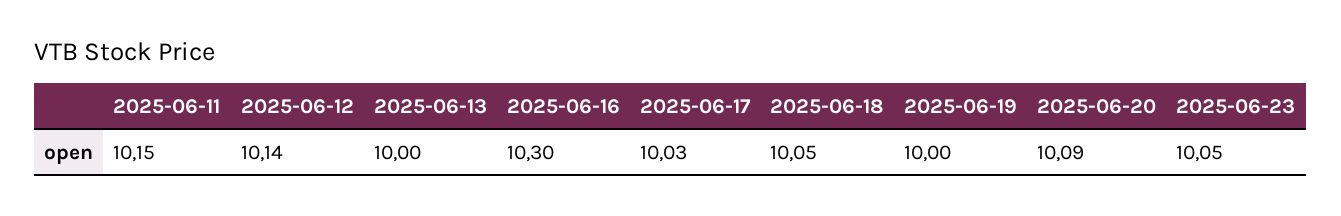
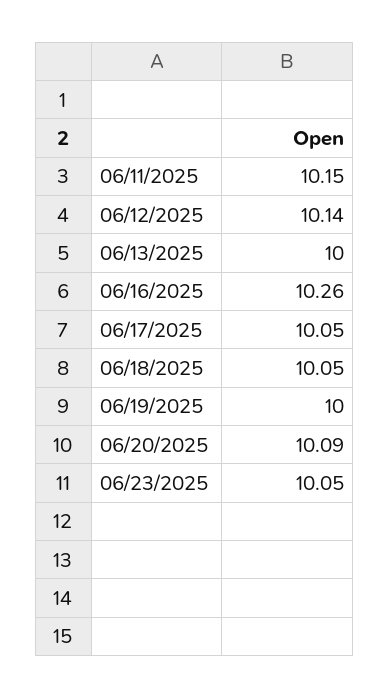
2025-06-16: 10.3 -> 10.26
2025-06-17: 10.03 -> 10.05

